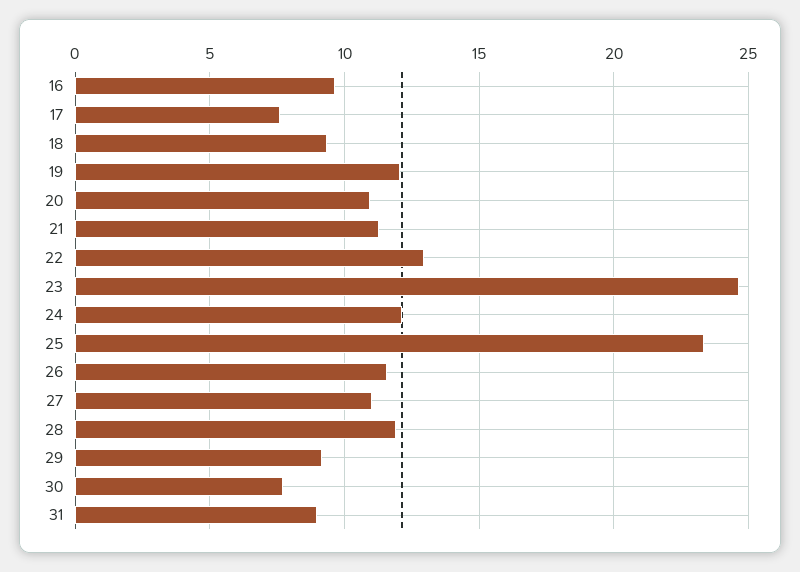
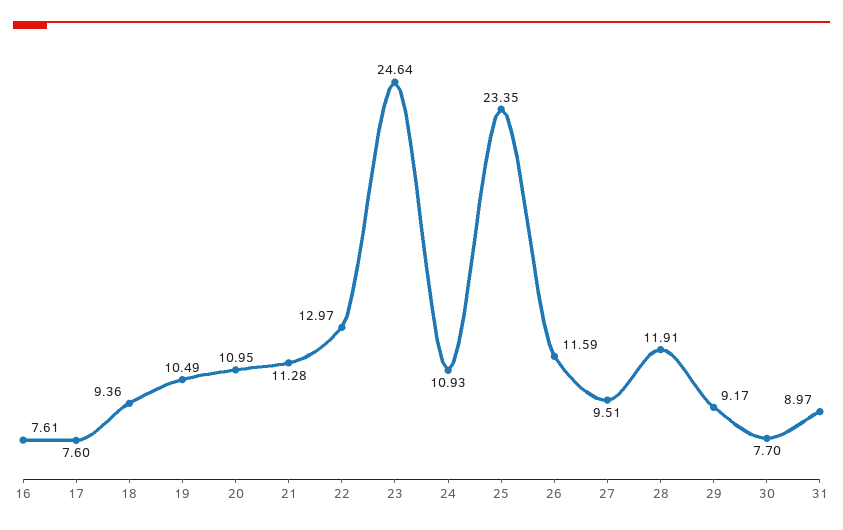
16: 9.5 -> 7.61
19: 12 -> 10.49
24: 12 -> 10.93
27: 11 -> 9.51

